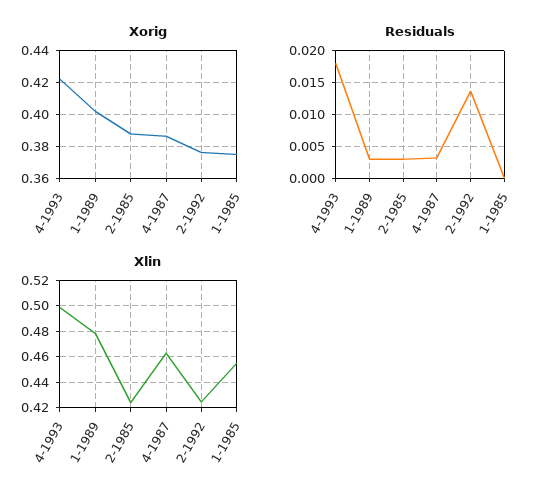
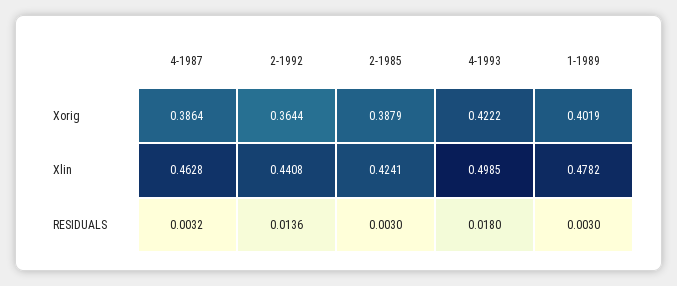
Xorig, 2-1992: 0.375 -> 0.3644
Xorig, 1-1985: 0.375 -> none
Residuals, 1-1985: 0 -> none
Xlin, 2-1992: 0.425 -> 0.4408
Xlin, 1-1985: 0.455 -> none

